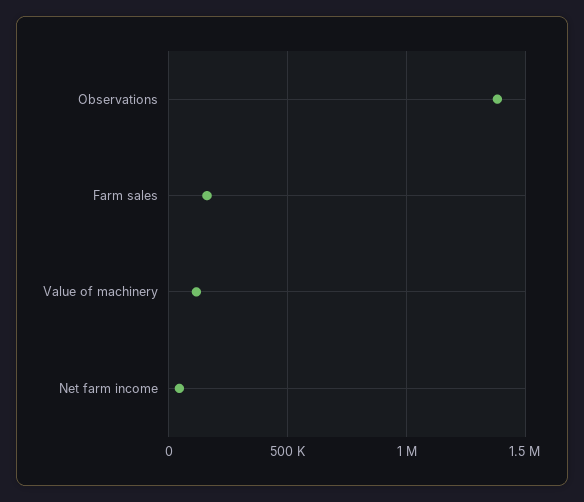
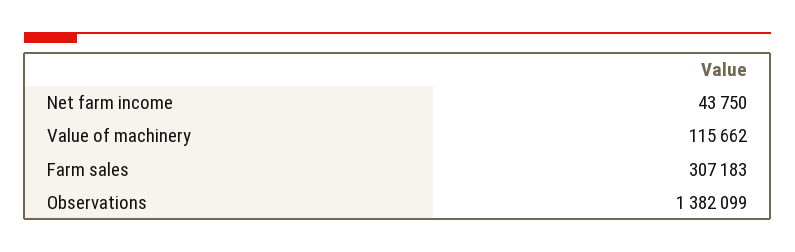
Farm sales: 150000 -> 307183

